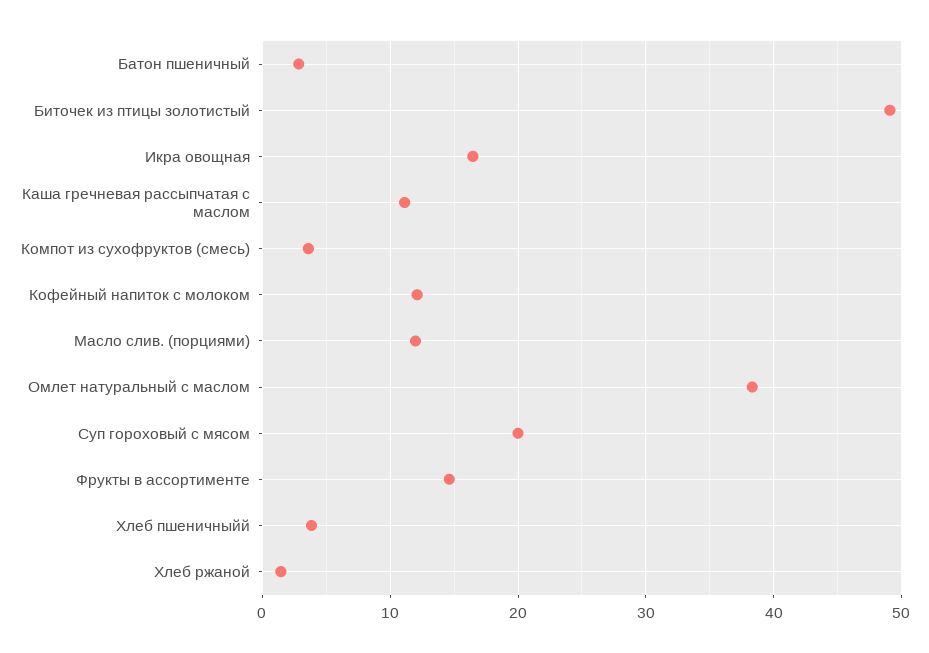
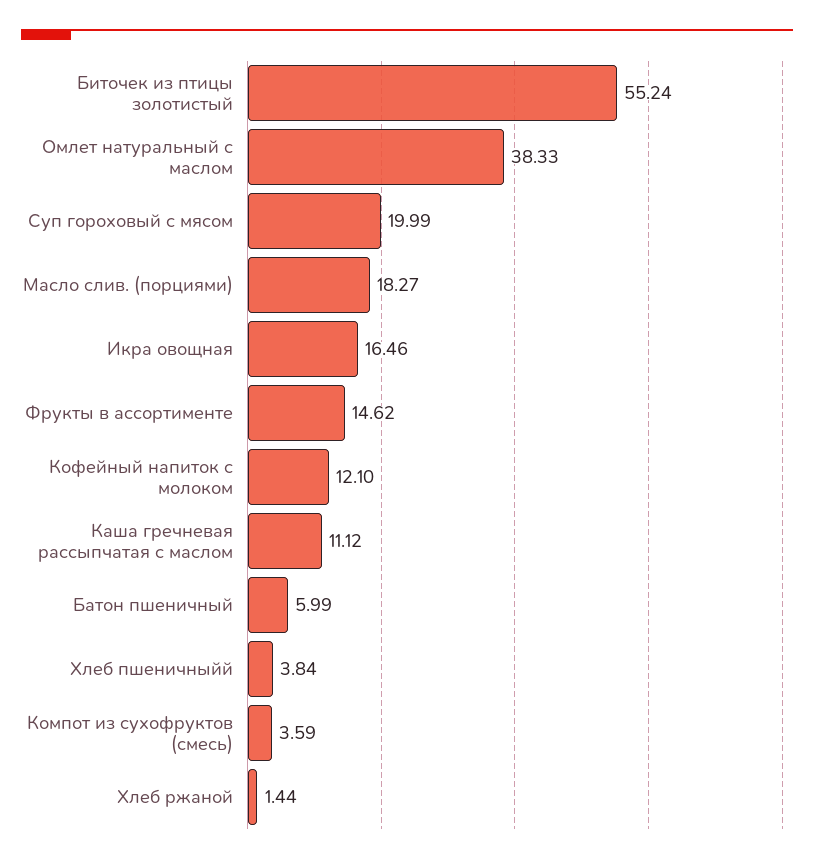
Батон пшеничный: 3 -> 5.99
Биточек из птицы золотистый: 49 -> 55.24
Масло слив. (порциями): 12 -> 18.27

